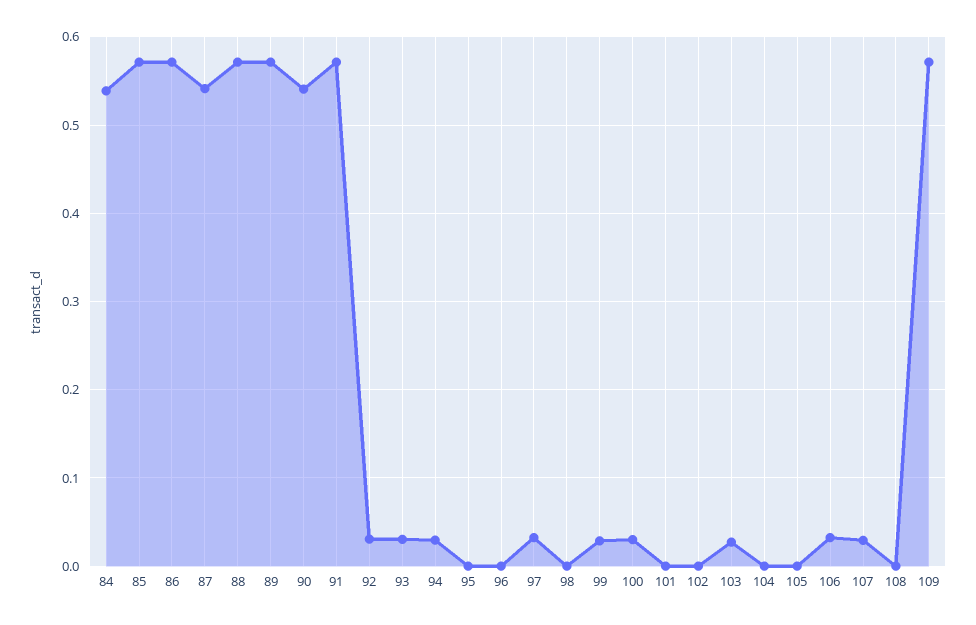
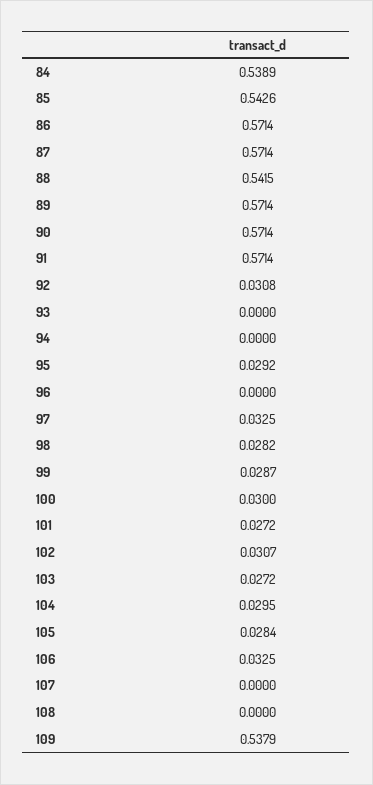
85: 0.57 -> 0.5426
87: 0.54 -> 0.5714
88: 0.57 -> 0.5415
90: 0.54 -> 0.5714
93: 0.03 -> 0
94: 0.03 -> 0
95: 0 -> 0.0292
98: 0 -> 0.0282
101: 0 -> 0.0272
102: 0 -> 0.0307
104: 0 -> 0.0295
105: 0 -> 0.0284
107: 0.03 -> 0
109: 0.57 -> 0.5379

